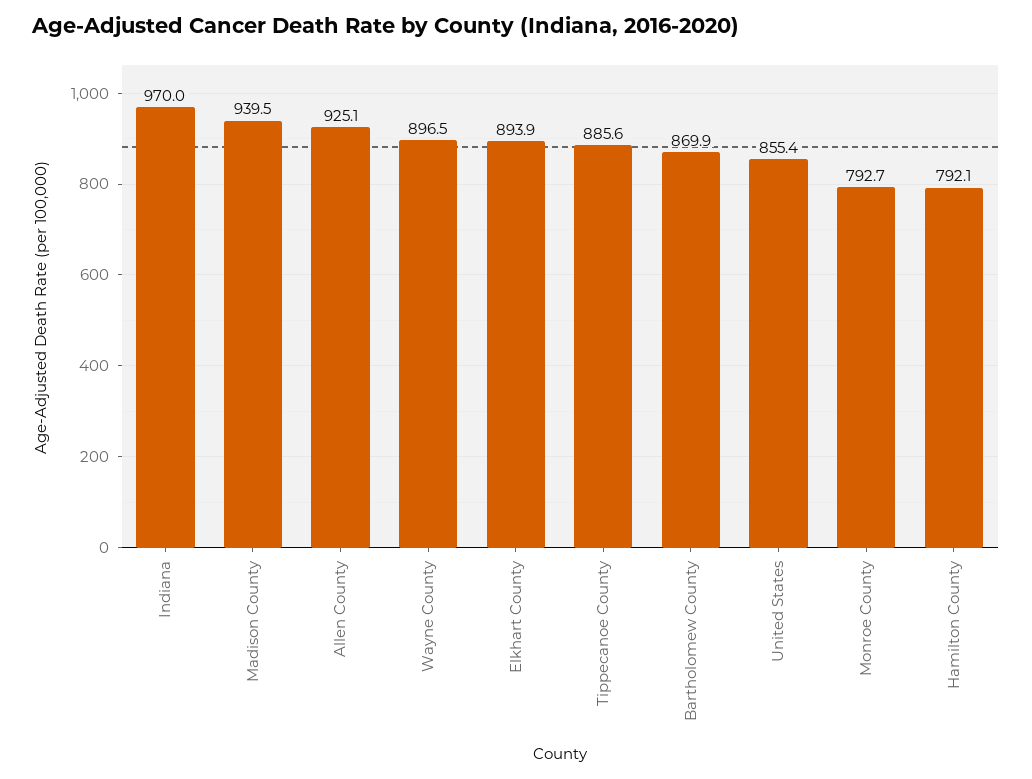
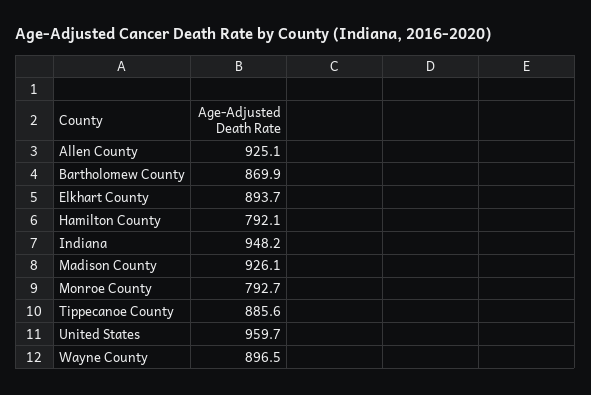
Indiana: 970 -> 948.2
Madison County: 939.5 -> 926.1
Elkhart County: 893.9 -> 893.7
United States: 855.4 -> 959.7

